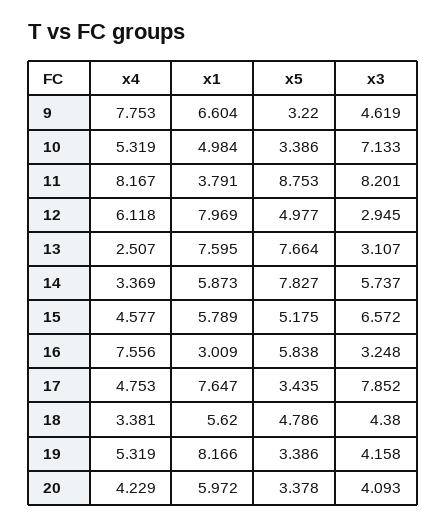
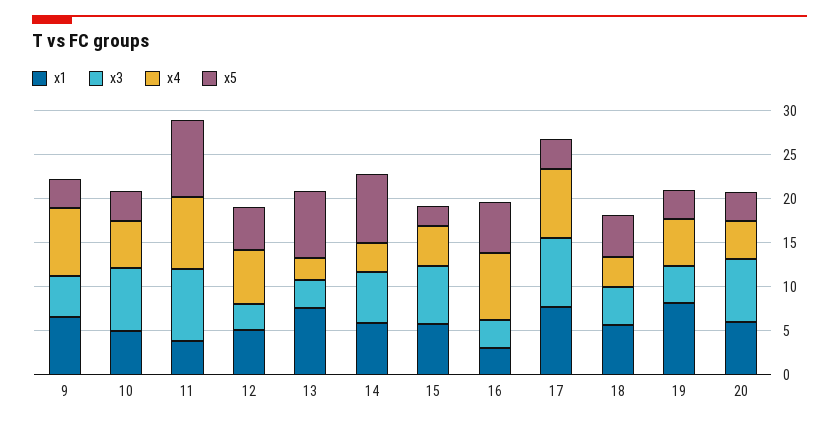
x1, 12: 7.969 -> 5
x5, 15: 5.175 -> 2
x4, 17: 4.753 -> 8
x3, 20: 4.093 -> 7

